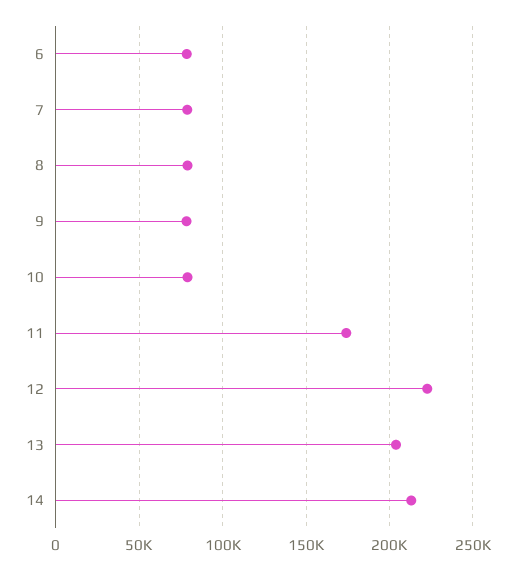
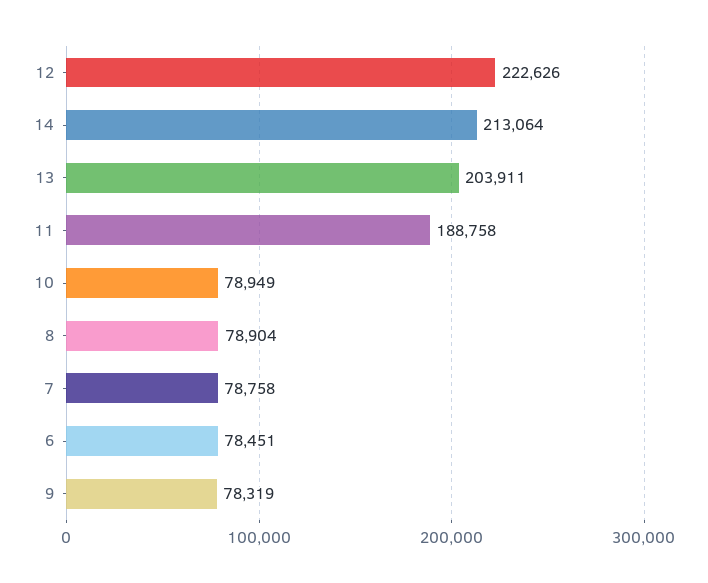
11: 175000 -> 188758

